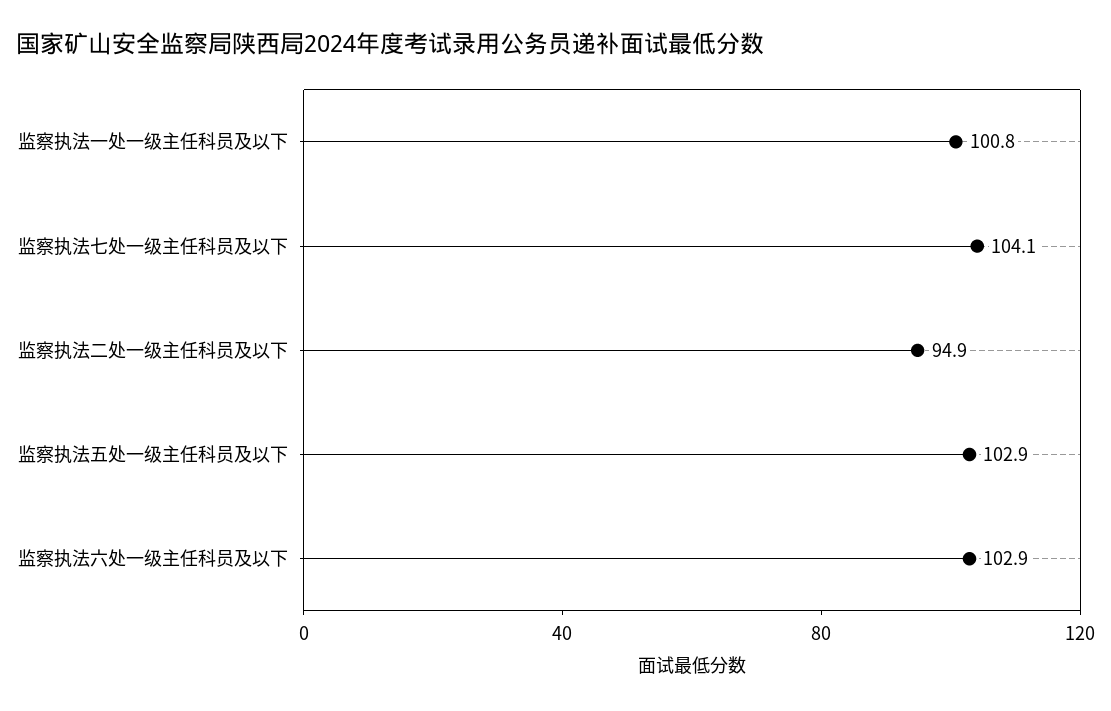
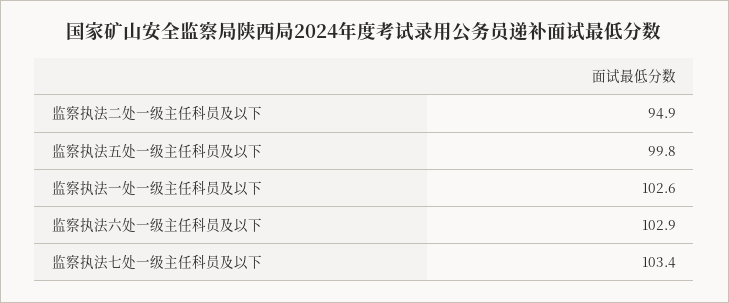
监察执法一处一级主任科员及以下: 100.8 -> 102.6
监察执法七处一级主任科员及以下: 104.1 -> 103.4
监察执法五处一级主任科员及以下: 102.9 -> 99.8

